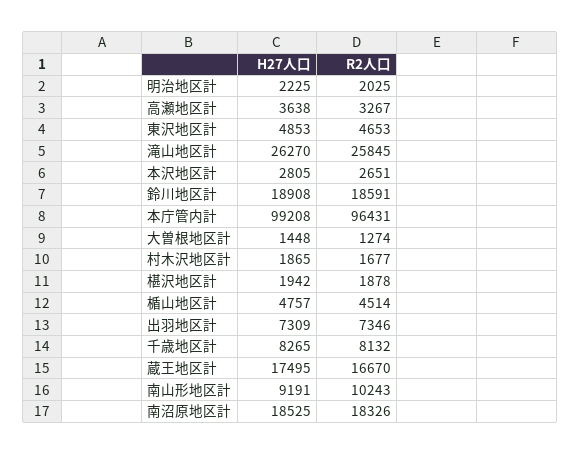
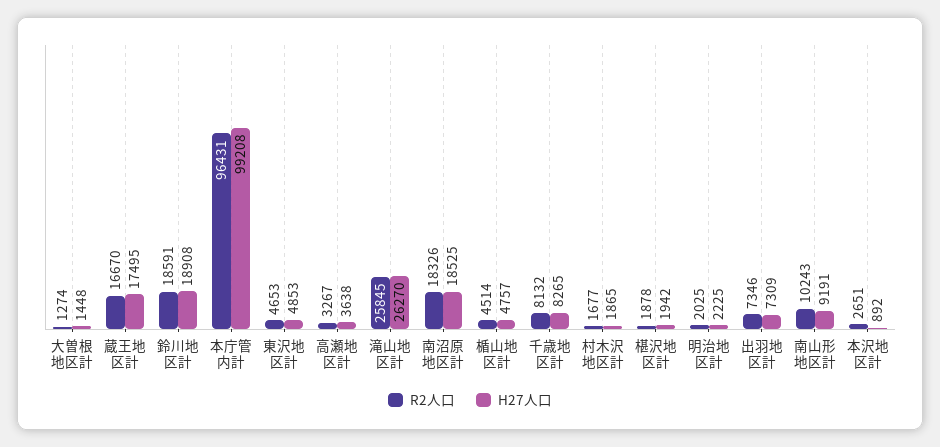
H27人口, 本沢地区計: 2805 -> 892

